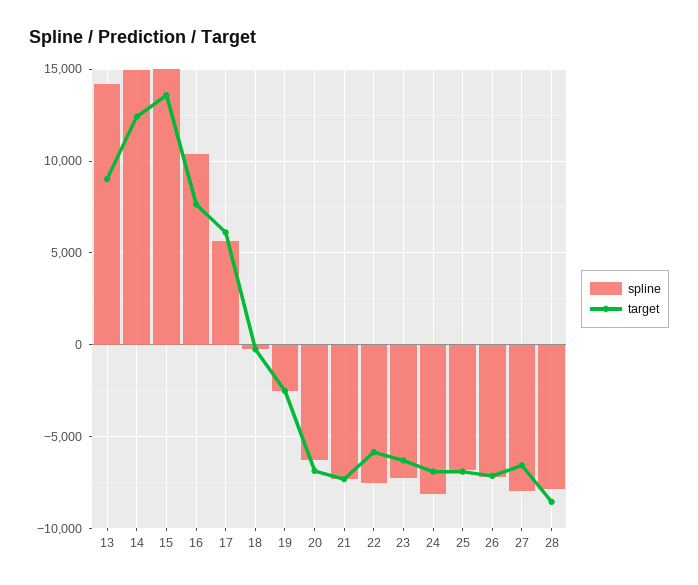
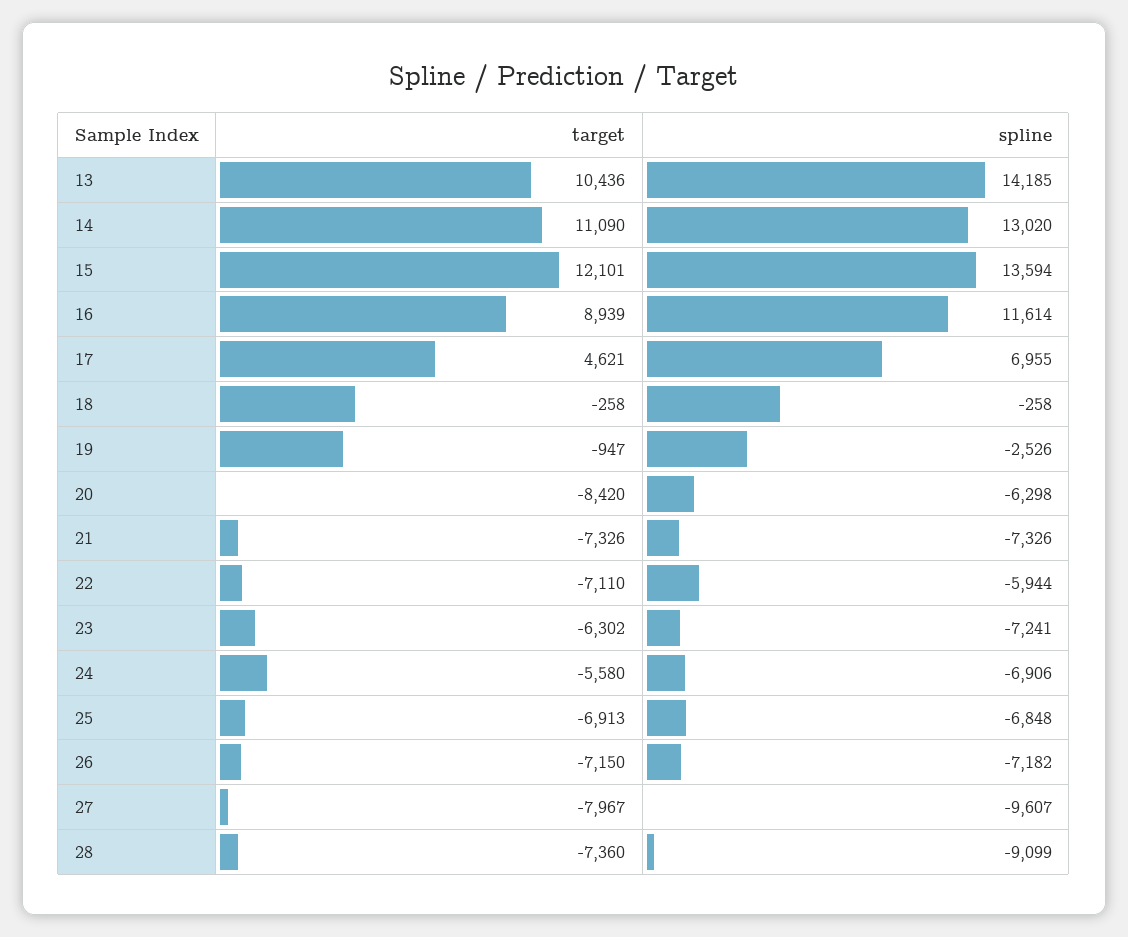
target, 13: 9000 -> 10436
spline, 14: 15000 -> 13020
target, 14: 12500 -> 11090
spline, 15: 15000 -> 13594
target, 15: 13500 -> 12101
spline, 16: 10500 -> 11614
target, 16: 7500 -> 8939
spline, 17: 5500 -> 6955
target, 17: 6000 -> 4621
target, 19: -2500 -> -947
target, 20: -7000 -> -8420
spline, 22: -7500 -> -5944
target, 22: -6000 -> -7110
spline, 24: -8000 -> -6906
target, 24: -7000 -> -5580
spline, 27: -8000 -> -9607
target, 27: -6500 -> -7967
spline, 28: -8000 -> -9099
target, 28: -8500 -> -7360

